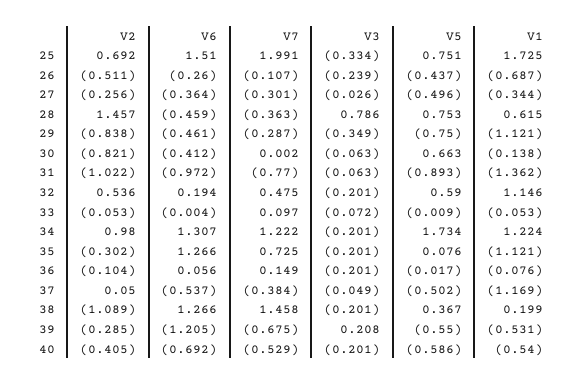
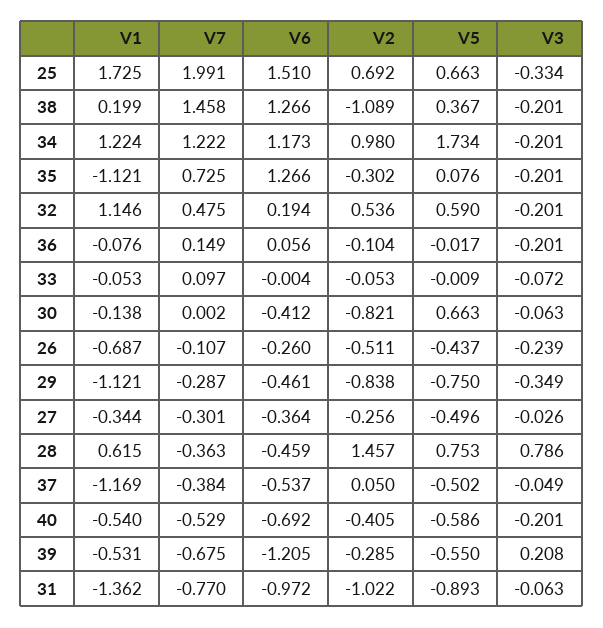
V5, 25: 0.751 -> 0.663
V6, 34: 1.307 -> 1.173

